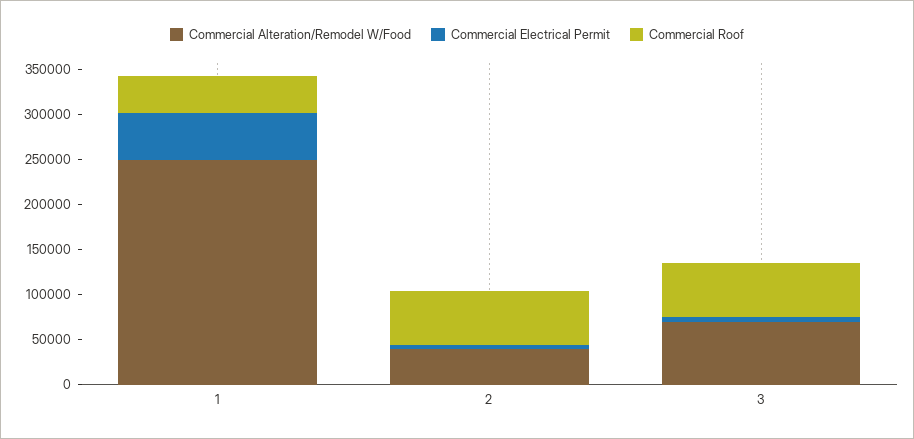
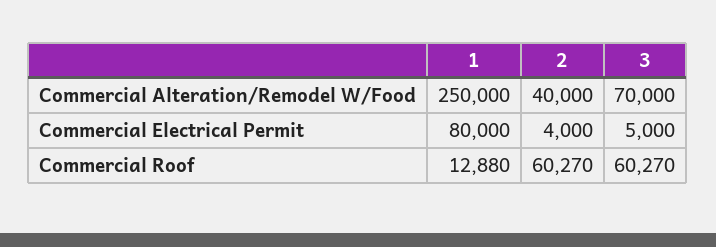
Commercial Electrical Permit, 1: 50000 -> 80000
Commercial Roof, 1: 40000 -> 12880

